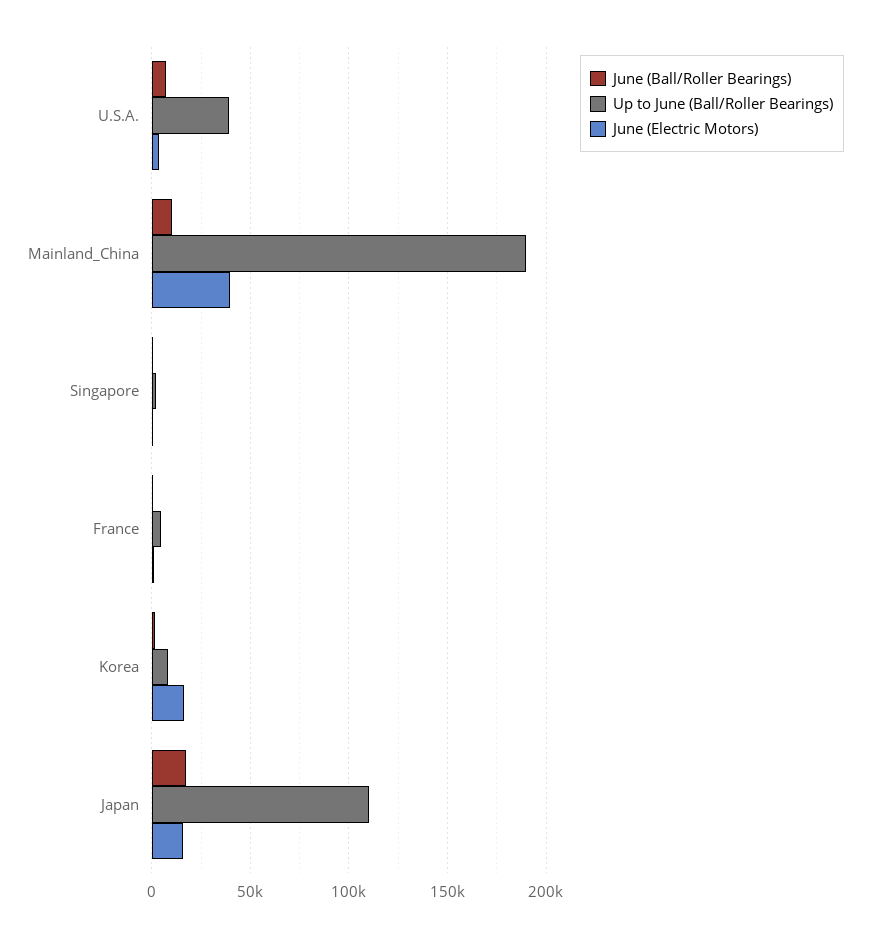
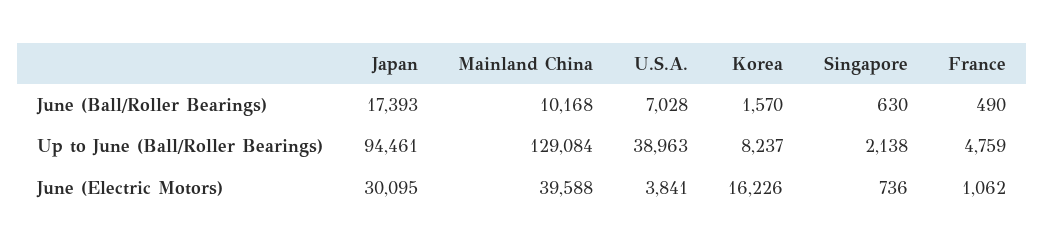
Up to June (Ball/Roller Bearings), Mainland_China: 190000 -> 129084
Up to June (Ball/Roller Bearings), Japan: 110000 -> 94461
June (Electric Motors), Japan: 15000 -> 30095

